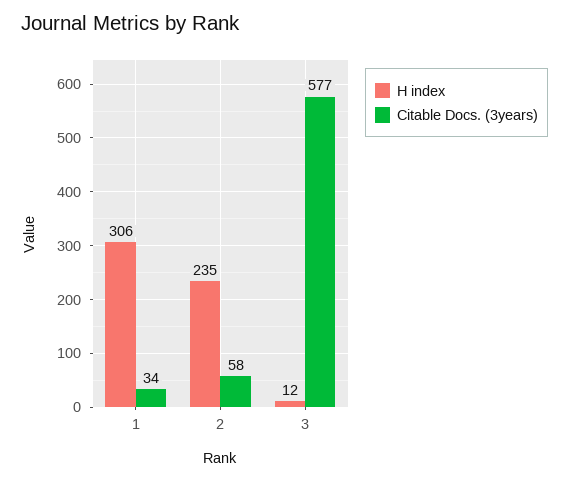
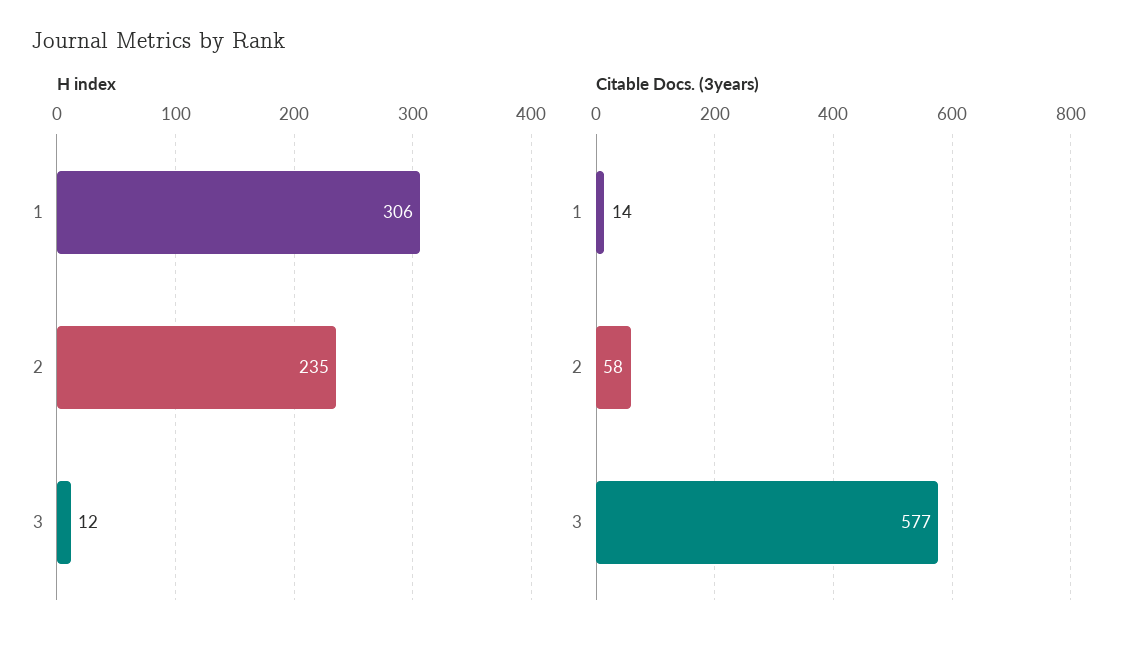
Citable Docs. (3years), 1: 34 -> 14

